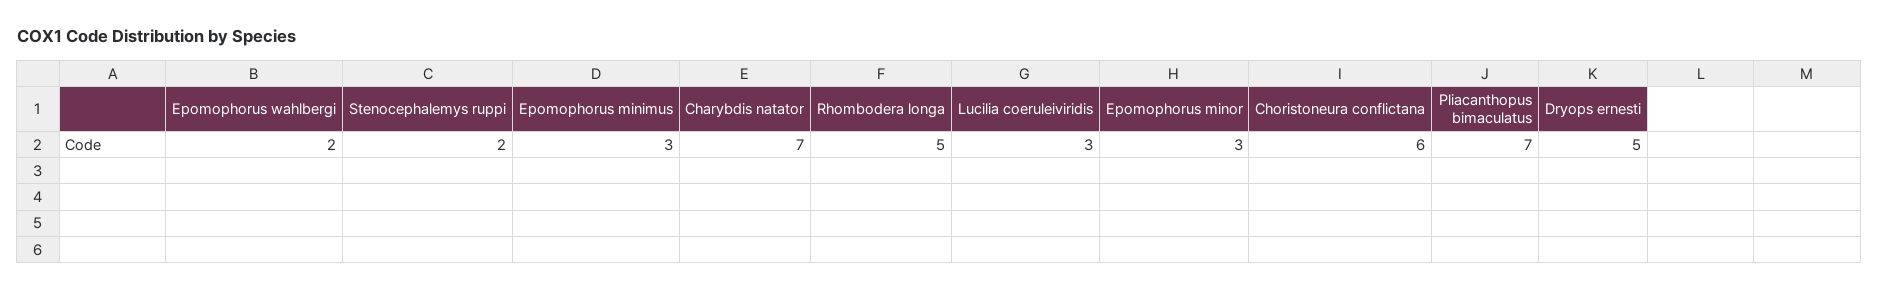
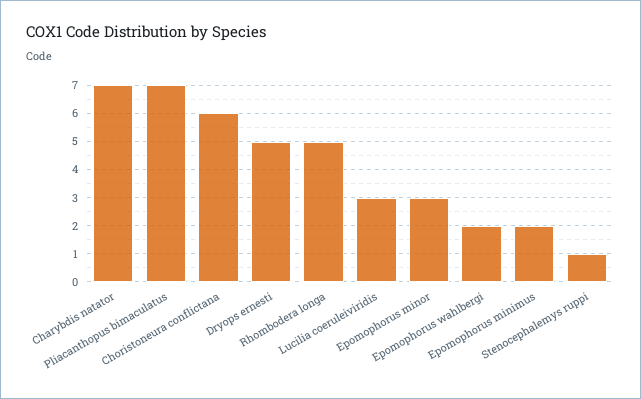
Stenocephalemys ruppi: 2 -> 1
Epomophorus minimus: 3 -> 2

